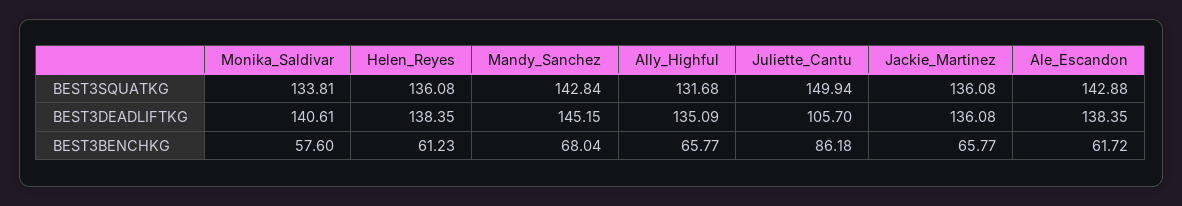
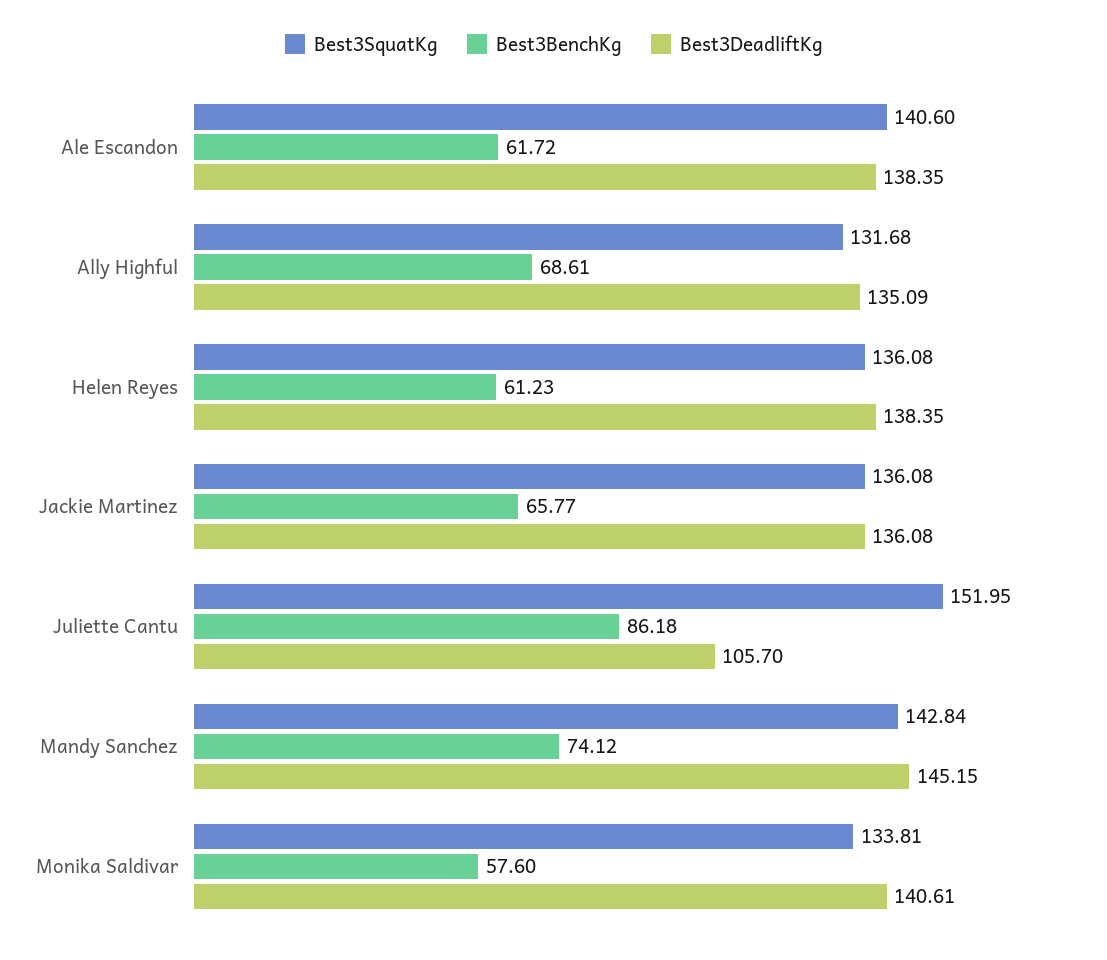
BEST3SQUATKG, Juliette_Cantu: 149.94 -> 151.95
BEST3SQUATKG, Ale_Escandon: 142.88 -> 140.6
BEST3BENCHKG, Mandy_Sanchez: 68.04 -> 74.12
BEST3BENCHKG, Ally_Highful: 65.77 -> 68.61

